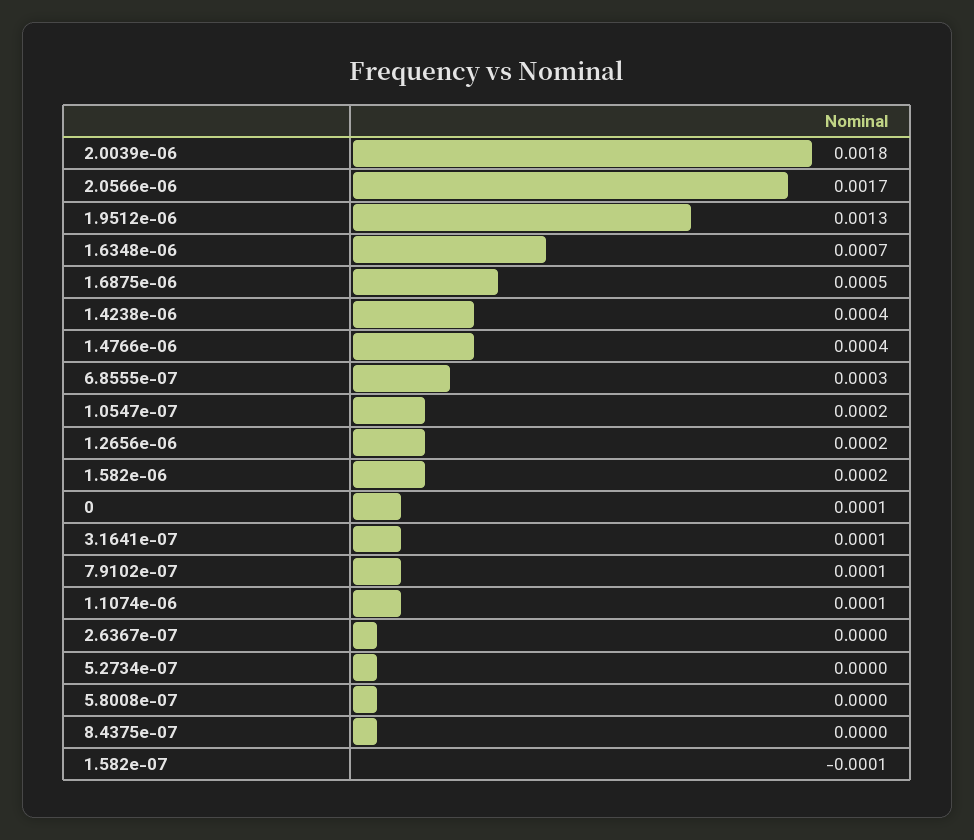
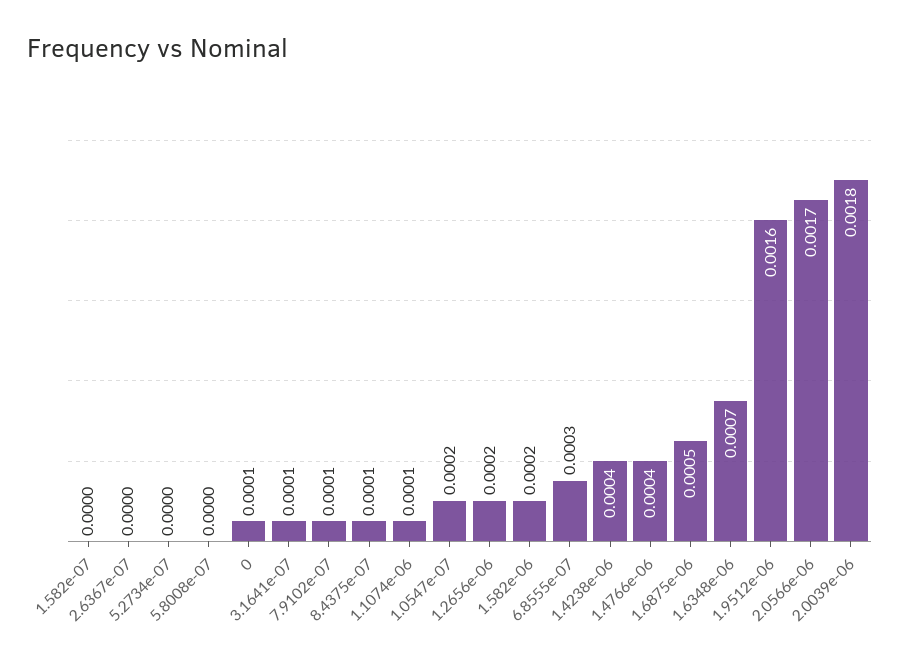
1.9512e-06: 0.0013 -> 0.0016
8.4375e-07: 0 -> 0.0001
1.582e-07: -0.0001 -> 0

